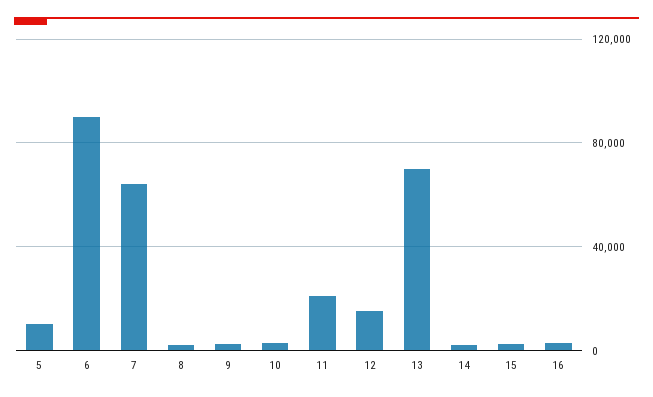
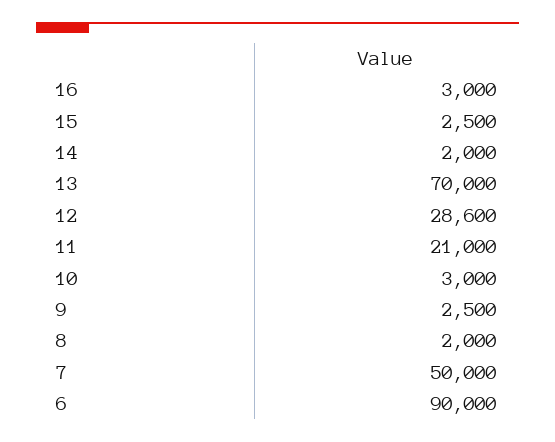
5: 10000 -> none
7: 65000 -> 50000
12: 15000 -> 28600

